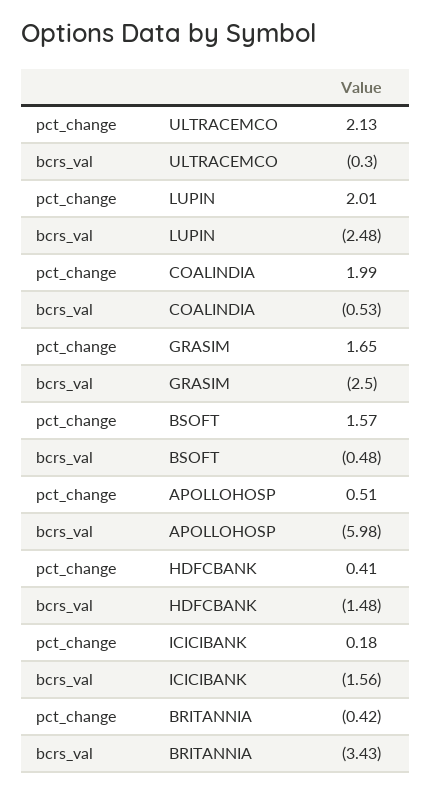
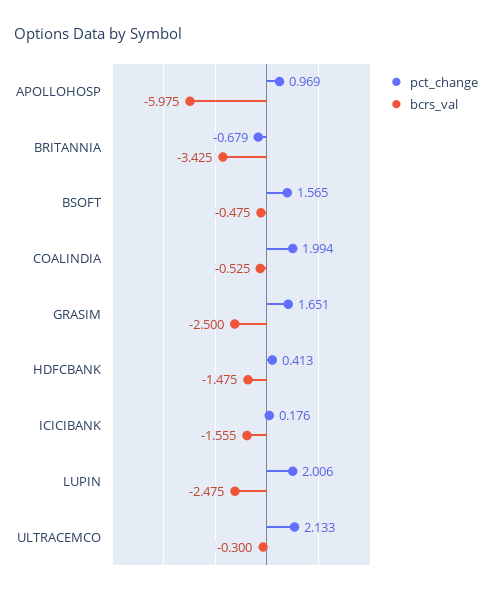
pct_change, APOLLOHOSP: 0.51 -> 0.969
pct_change, BRITANNIA: -0.42 -> -0.679

